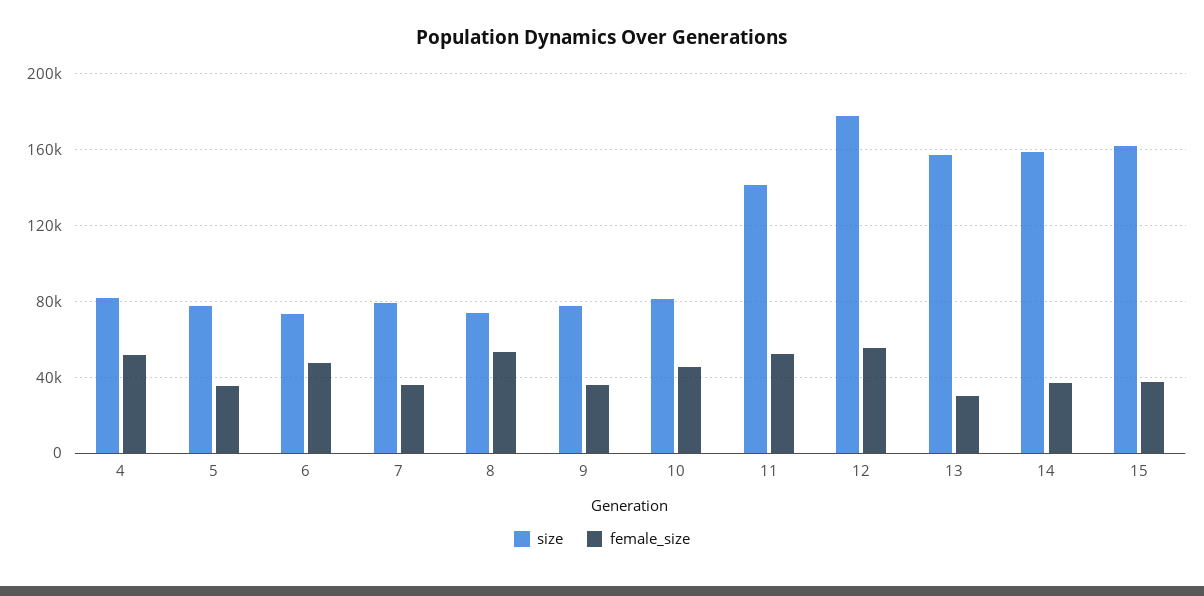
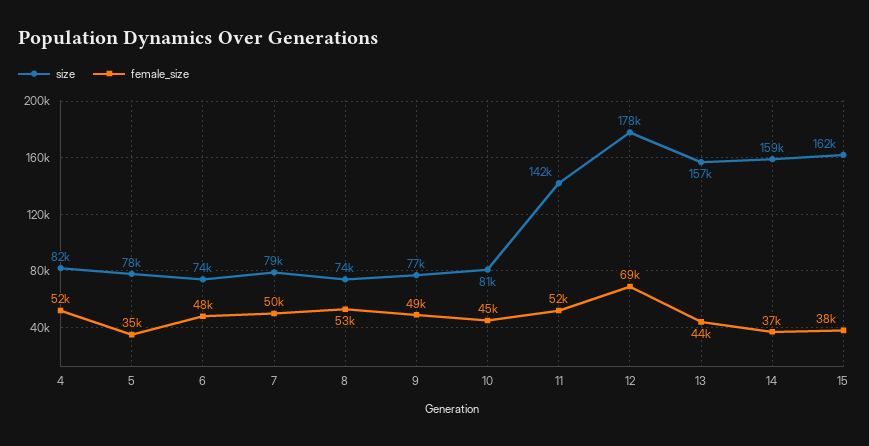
female_size, 7: 35000 -> 50000
female_size, 9: 35000 -> 49000
female_size, 12: 55000 -> 69000
female_size, 13: 30000 -> 44000

